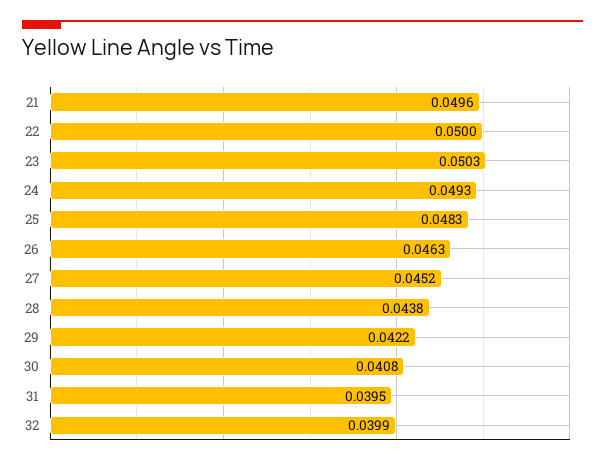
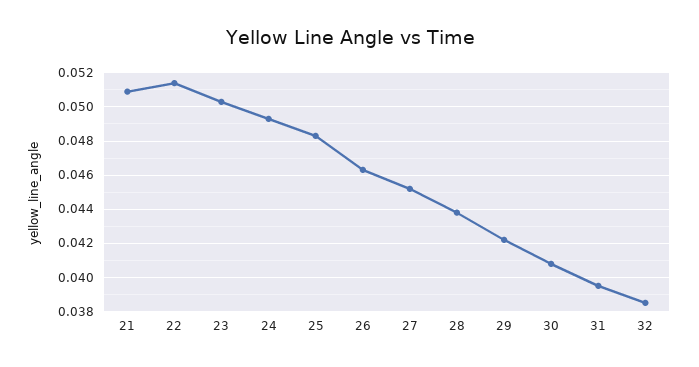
21: 0.0496 -> 0.051
22: 0.05 -> 0.0515
32: 0.0399 -> 0.0385

